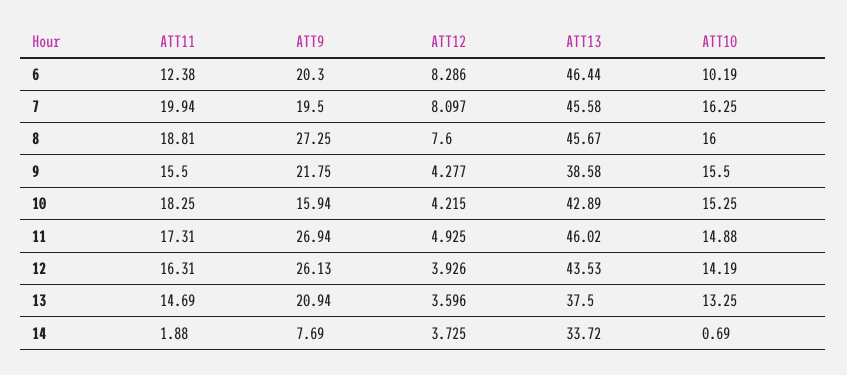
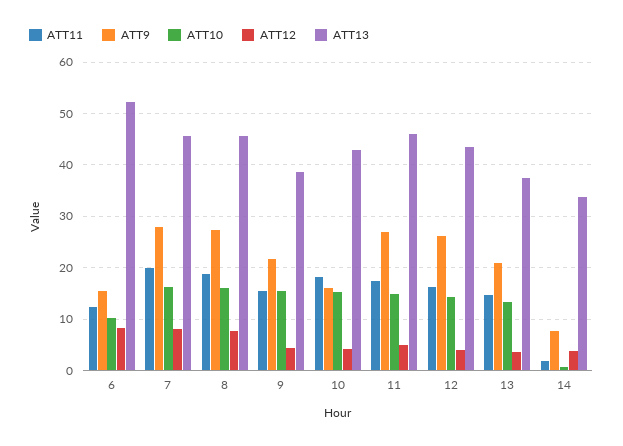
ATT9, 6: 20.3 -> 16
ATT13, 6: 46.44 -> 52
ATT9, 7: 19.5 -> 28

